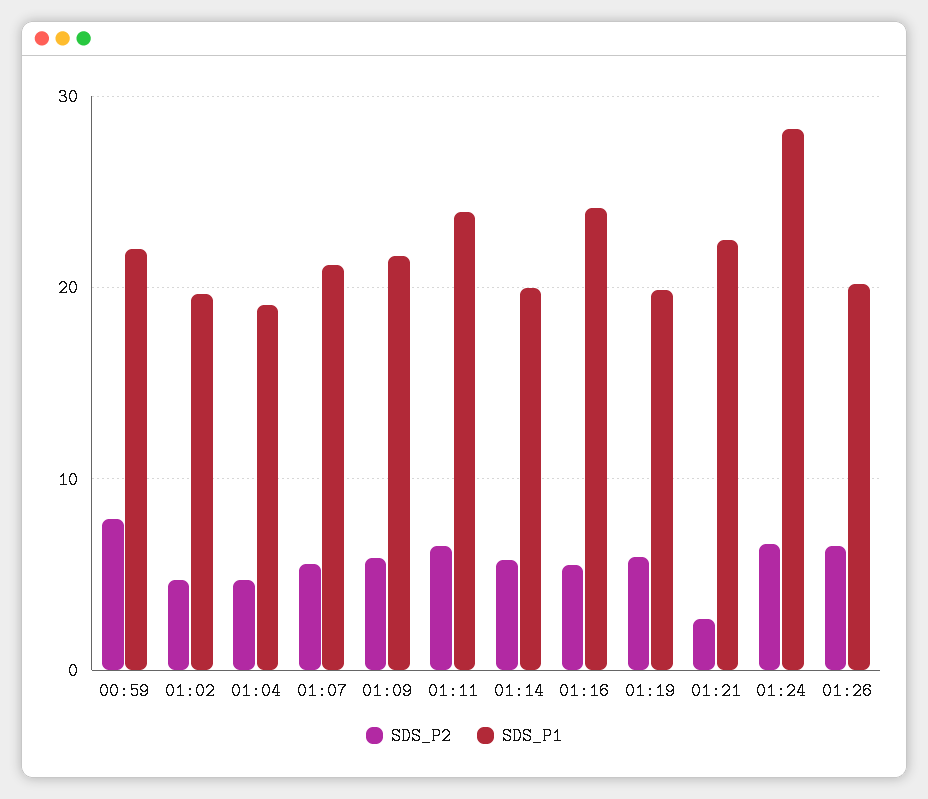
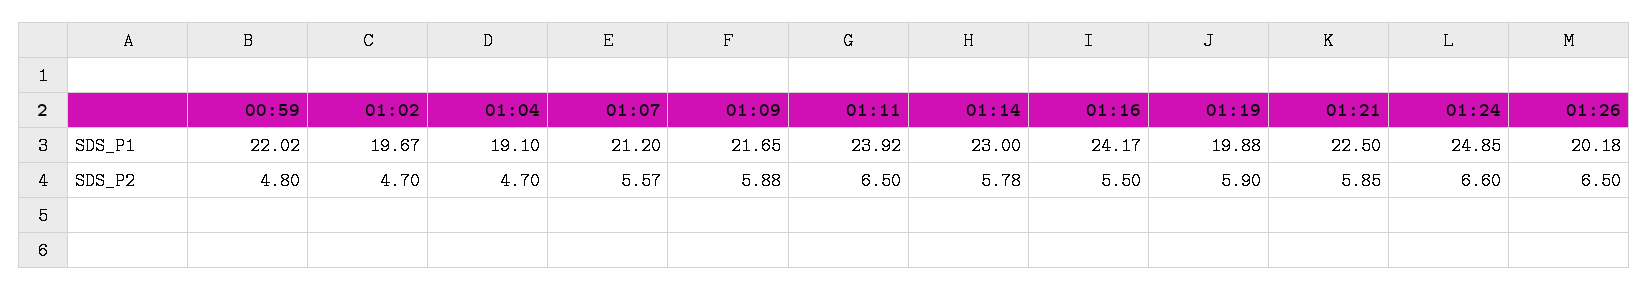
SDS_P2, 00:59: 8 -> 4.8
SDS_P1, 01:14: 20 -> 23
SDS_P2, 01:21: 3 -> 5.85
SDS_P1, 01:24: 28 -> 24.85

